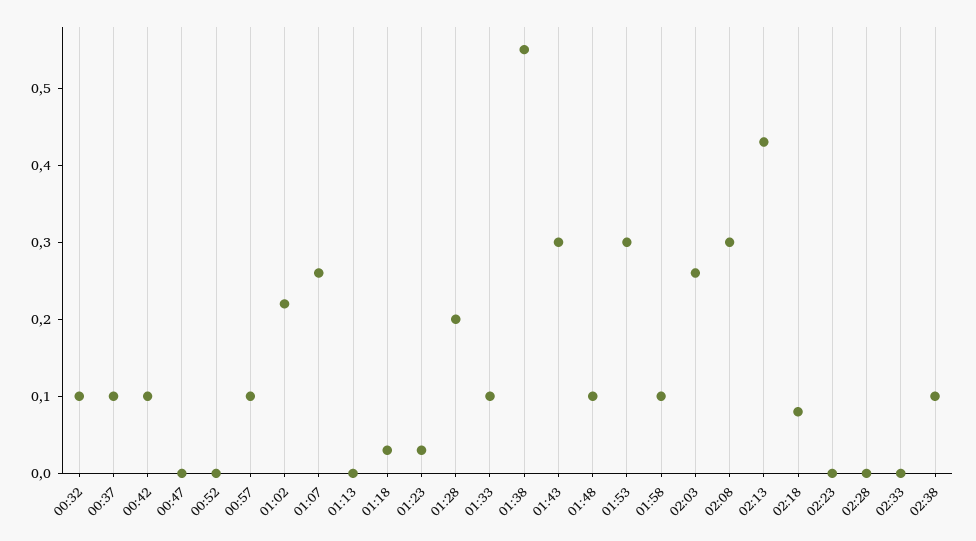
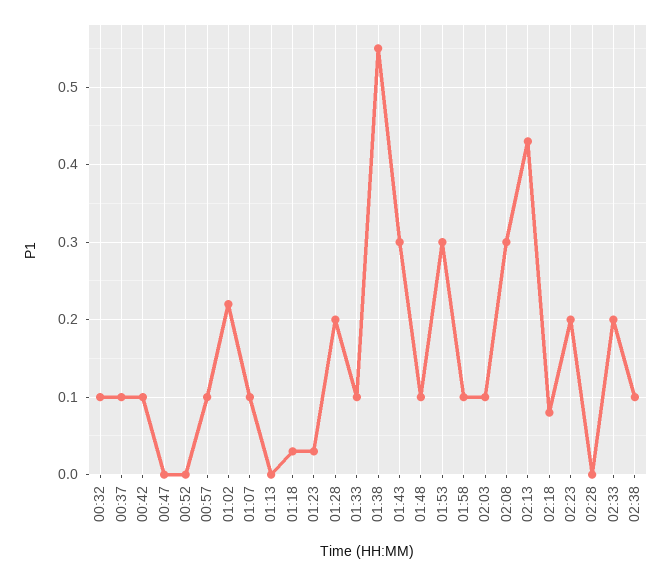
01:07: 0.25 -> 0.1
02:03: 0.25 -> 0.1
02:23: 0 -> 0.2
02:33: 0 -> 0.2

